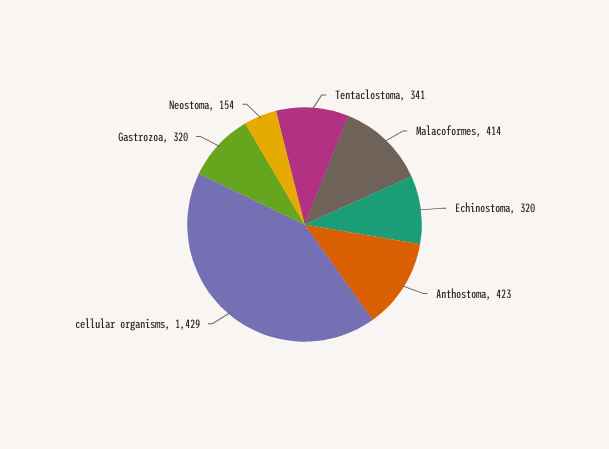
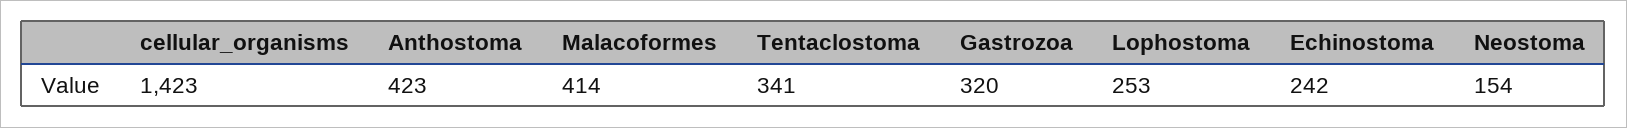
Echinostoma: 320 -> 242
cellular organisms: 1429 -> 1423
Lophostoma: none -> 253

